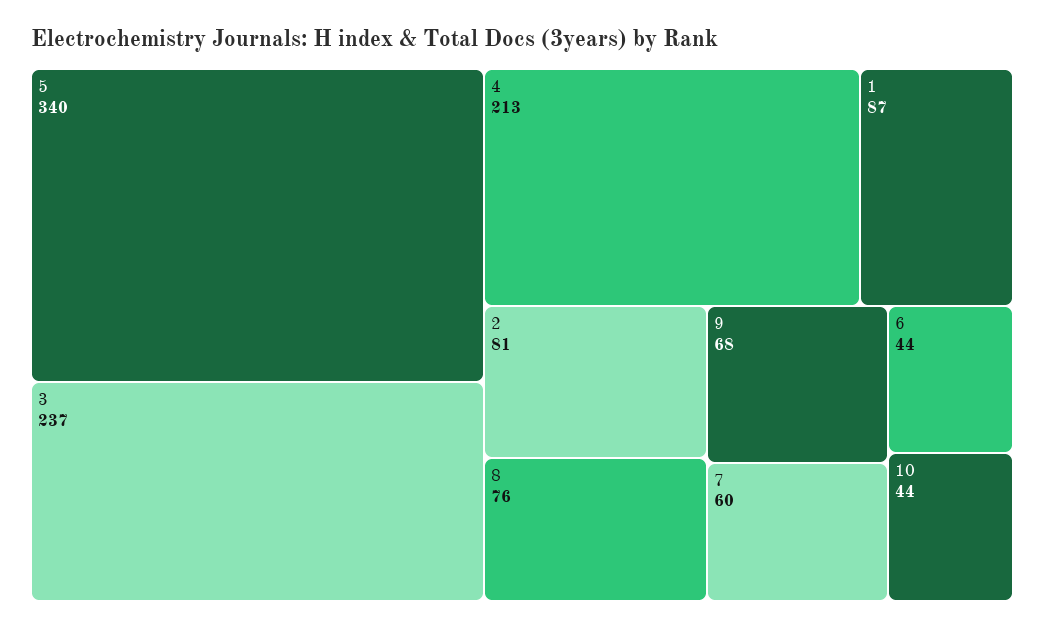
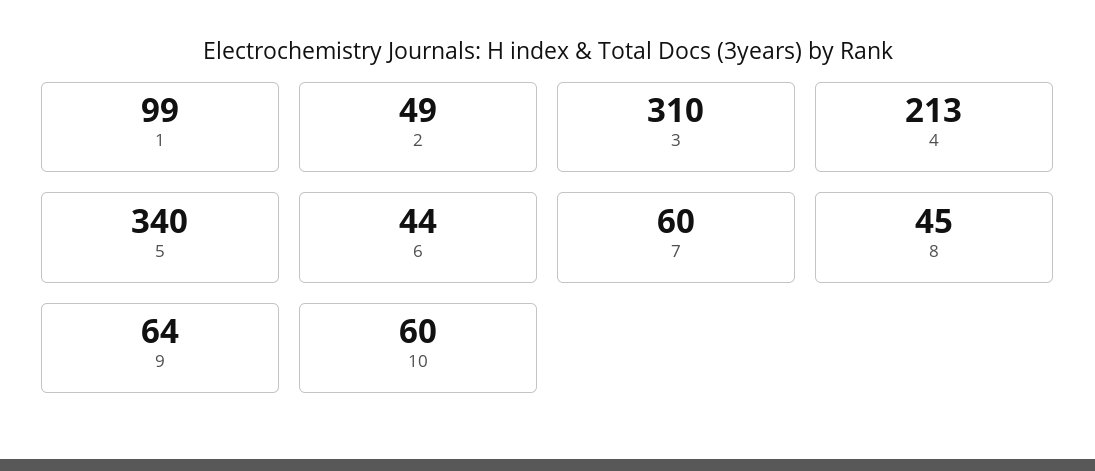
3: 237 -> 310
1: 87 -> 99
2: 81 -> 49
8: 76 -> 45
9: 68 -> 64
10: 44 -> 60

